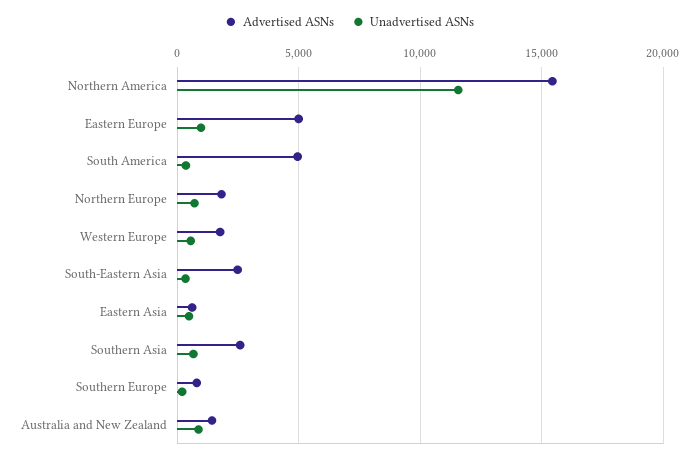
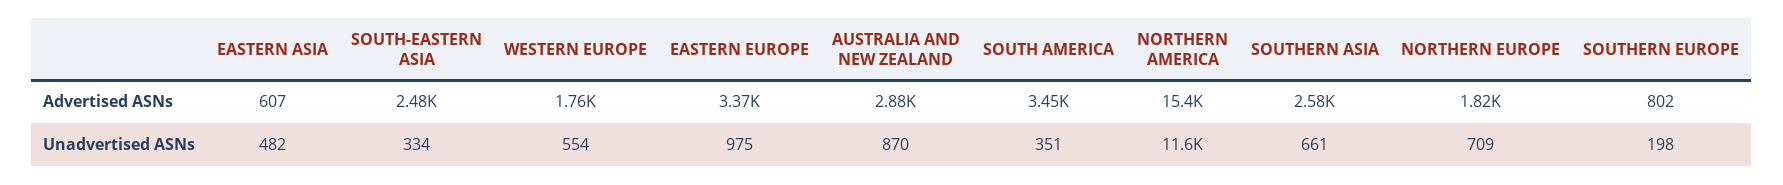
Advertised ASNs, Eastern Europe: 5000 -> 3370
Advertised ASNs, South America: 5000 -> 3450
Advertised ASNs, Australia and New Zealand: 1500 -> 2880

